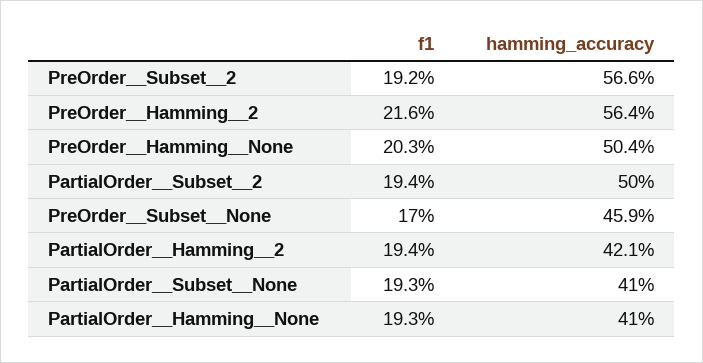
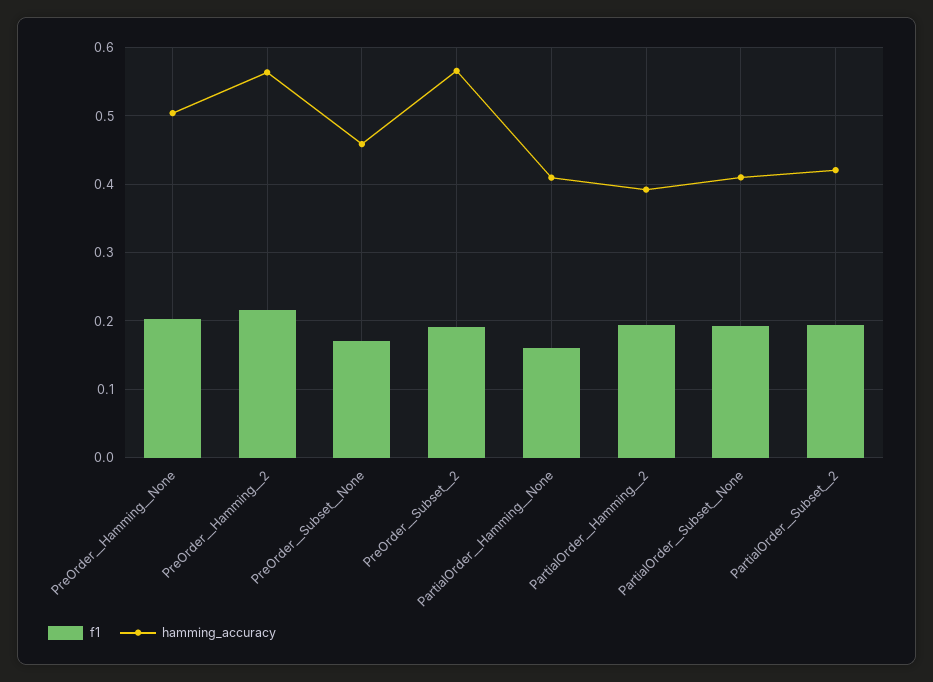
hamming_accuracy, PartialOrder__Subset__2: 0.5 -> 0.42
hamming_accuracy, PartialOrder__Hamming__2: 0.421 -> 0.39
f1, PartialOrder__Hamming__None: 0.193 -> 0.16

